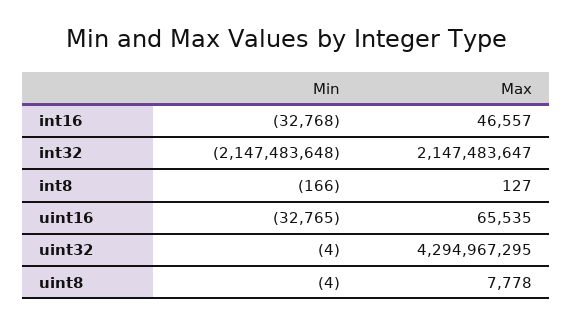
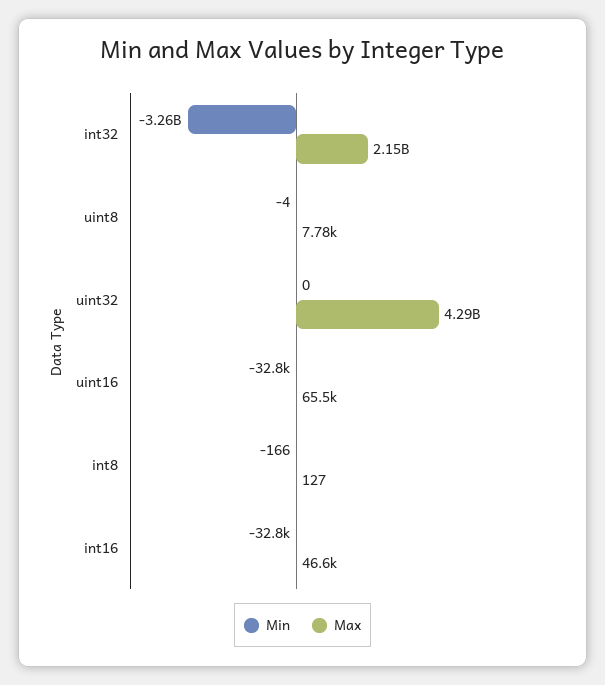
Min, int32: -2147483648 -> -3260000000
Min, uint32: -4 -> 0

